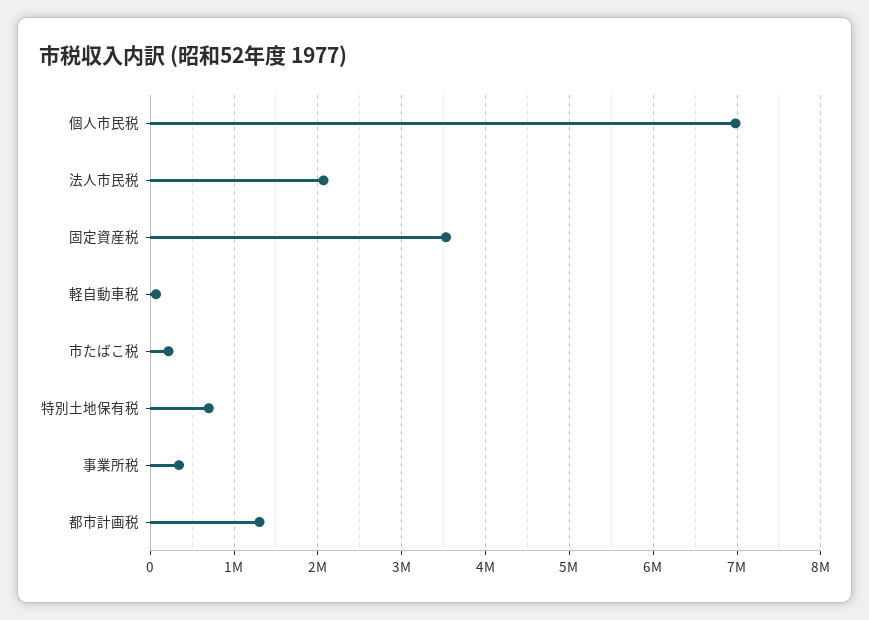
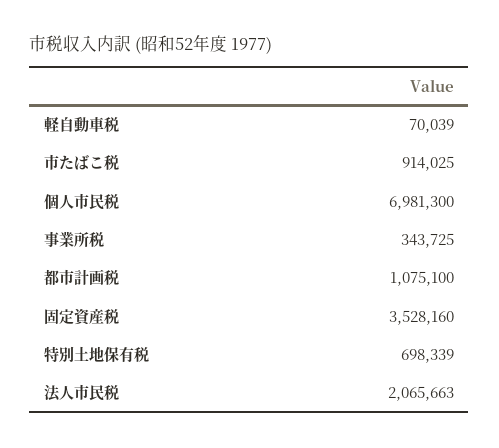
市たばこ税: 200000 -> 914025
都市計画税: 1300000 -> 1075100

